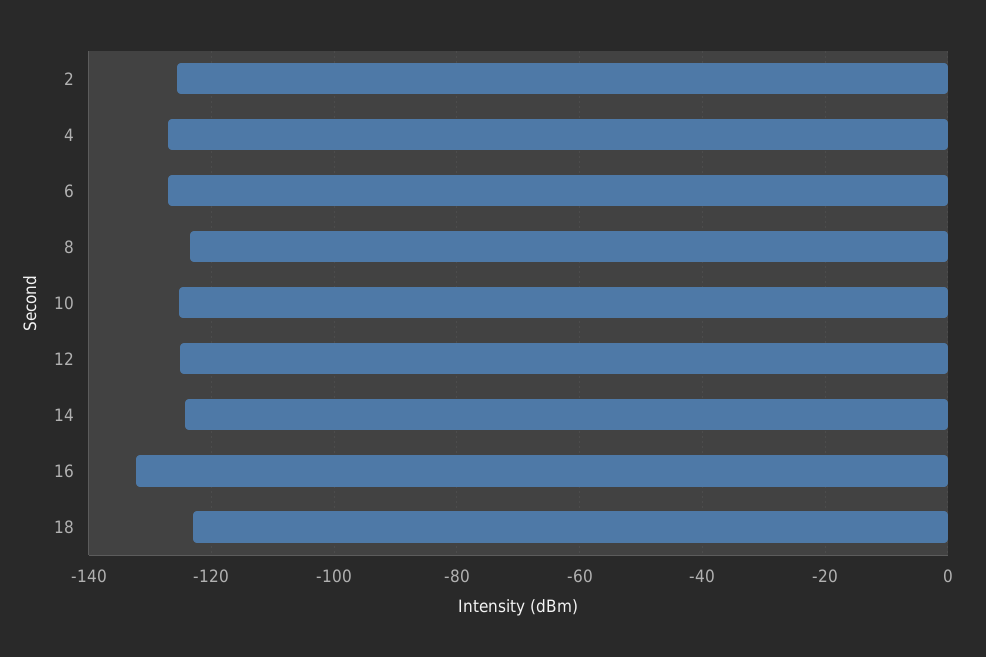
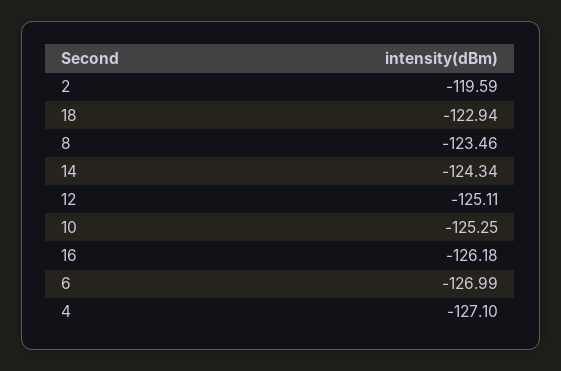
2: -126 -> -119.59
16: -132 -> -126.18

